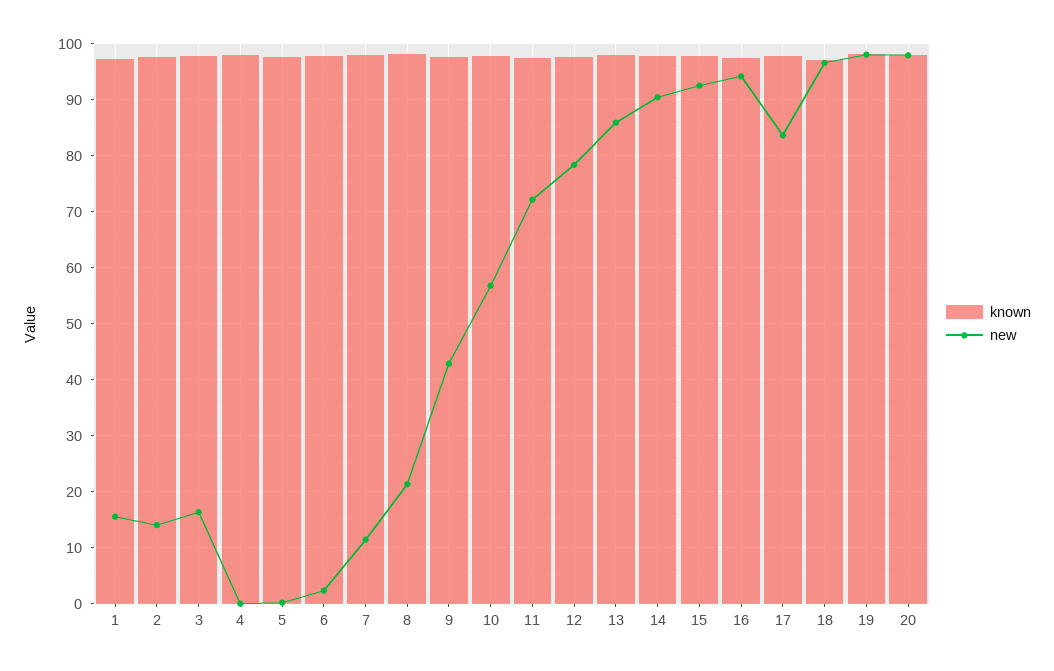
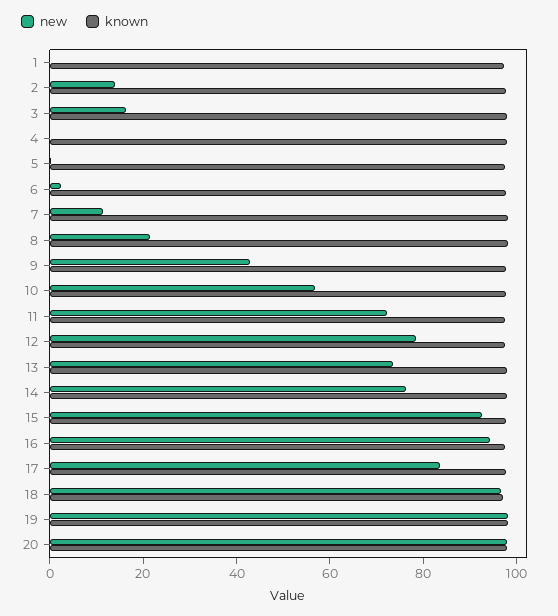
new, 1: 16 -> 0
new, 13: 86 -> 75
new, 14: 90 -> 75

